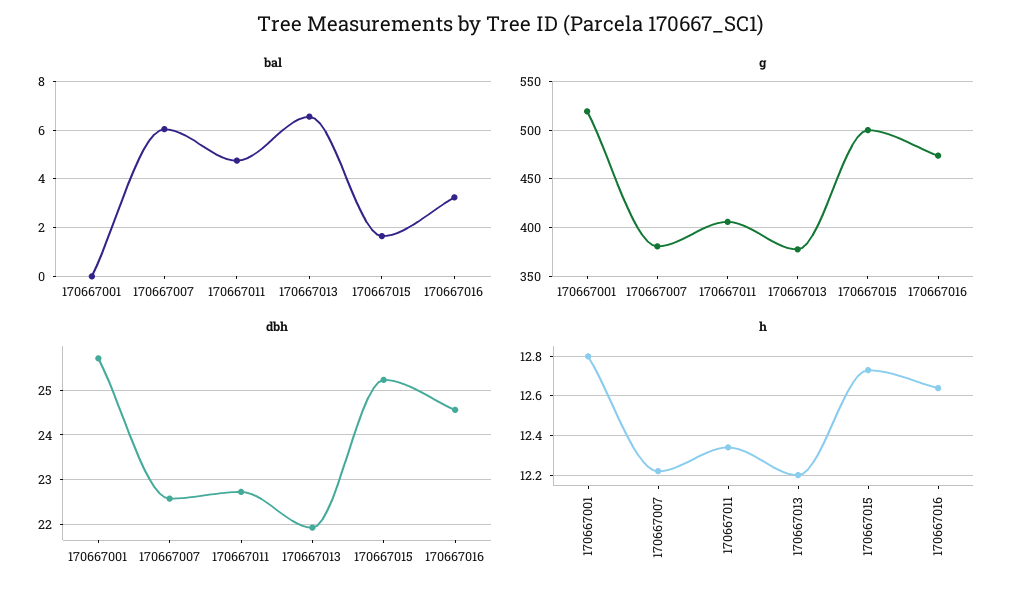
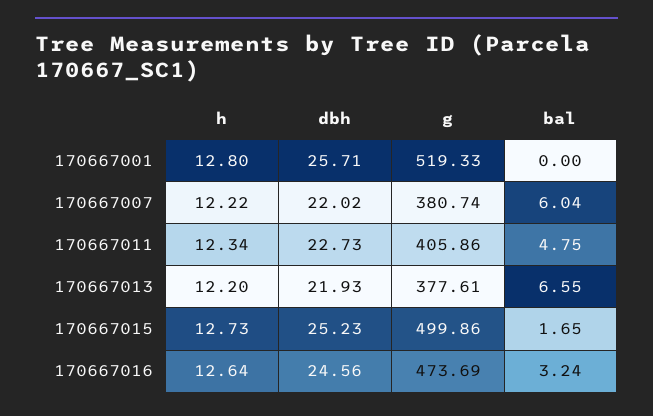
dbh, 170667007: 22.6 -> 22.02

